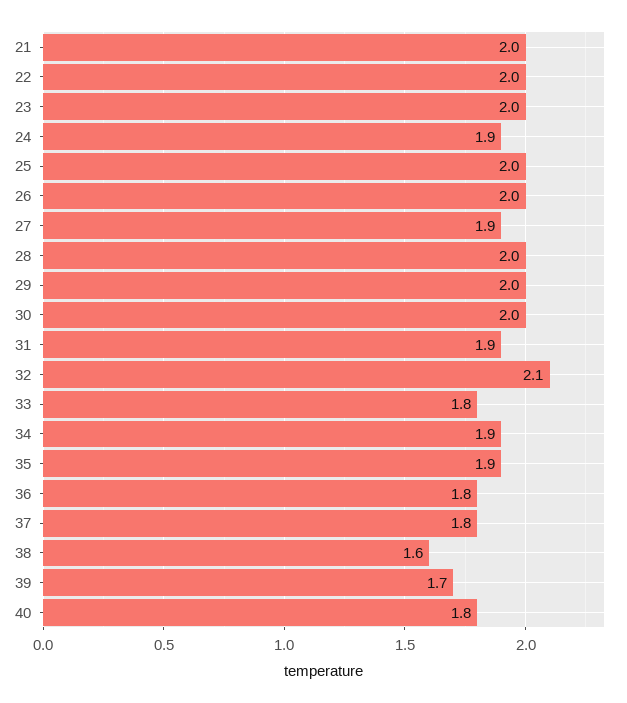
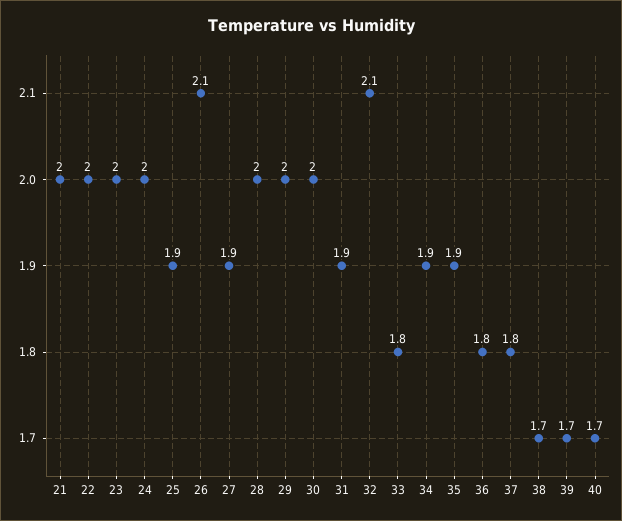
24: 1.9 -> 2
25: 2 -> 1.9
26: 2 -> 2.1
38: 1.6 -> 1.7
40: 1.8 -> 1.7

